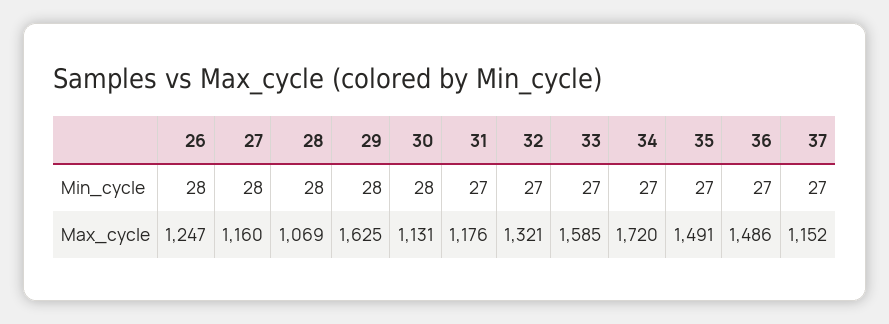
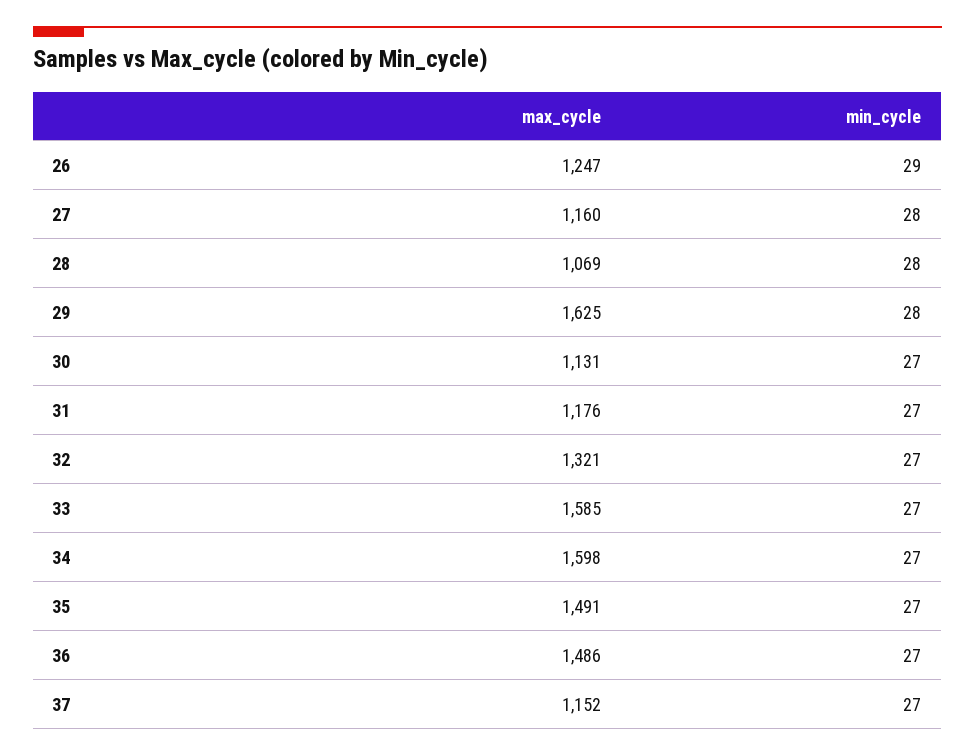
26, Min_cycle: 28 -> 29
30, Min_cycle: 28 -> 27
34, Max_cycle: 1720 -> 1598

